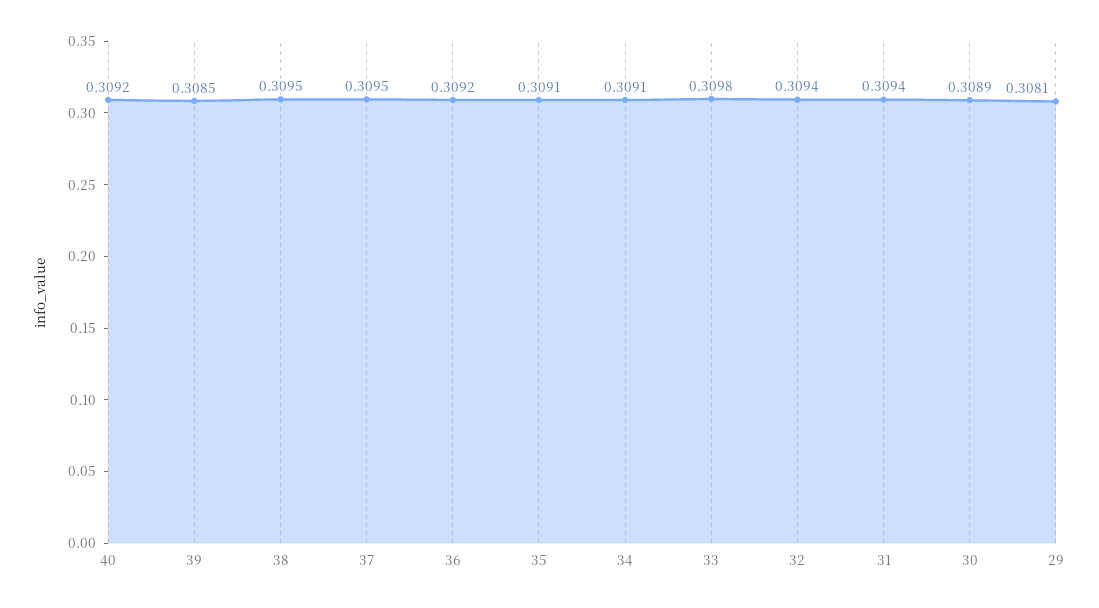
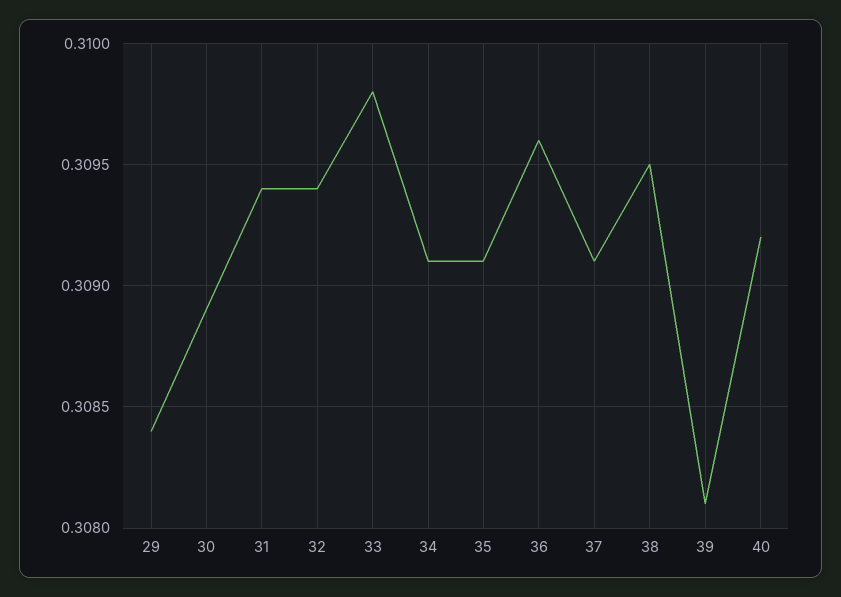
39: 0.3085 -> 0.3081
37: 0.3095 -> 0.3091
36: 0.3092 -> 0.3096
29: 0.3081 -> 0.3084

